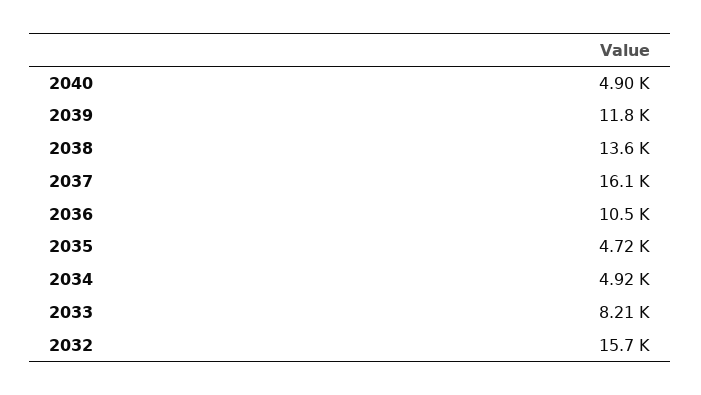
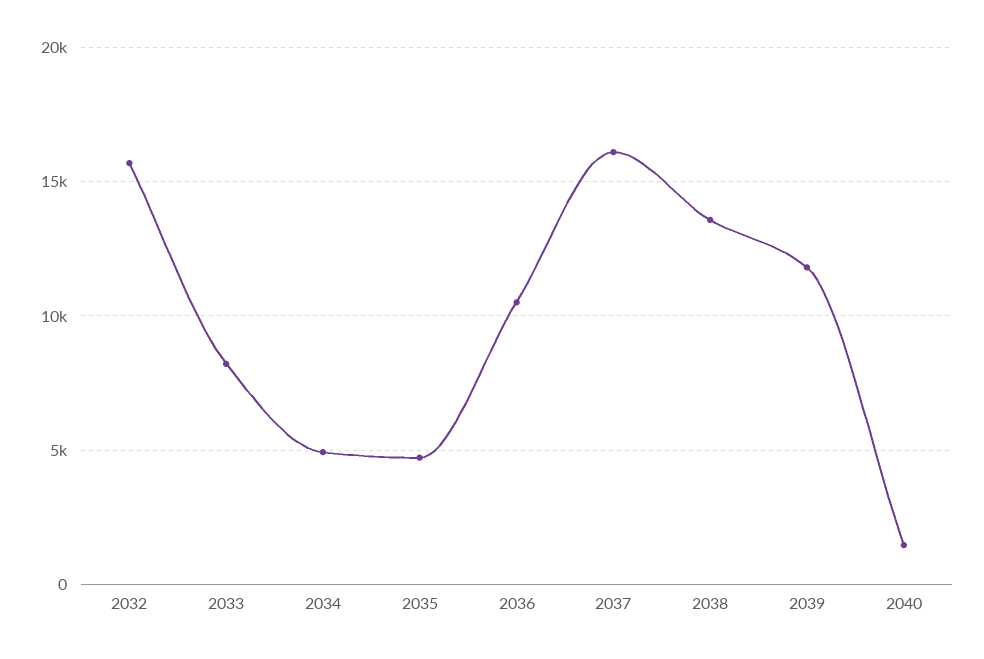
2040: 4900 -> 1500

